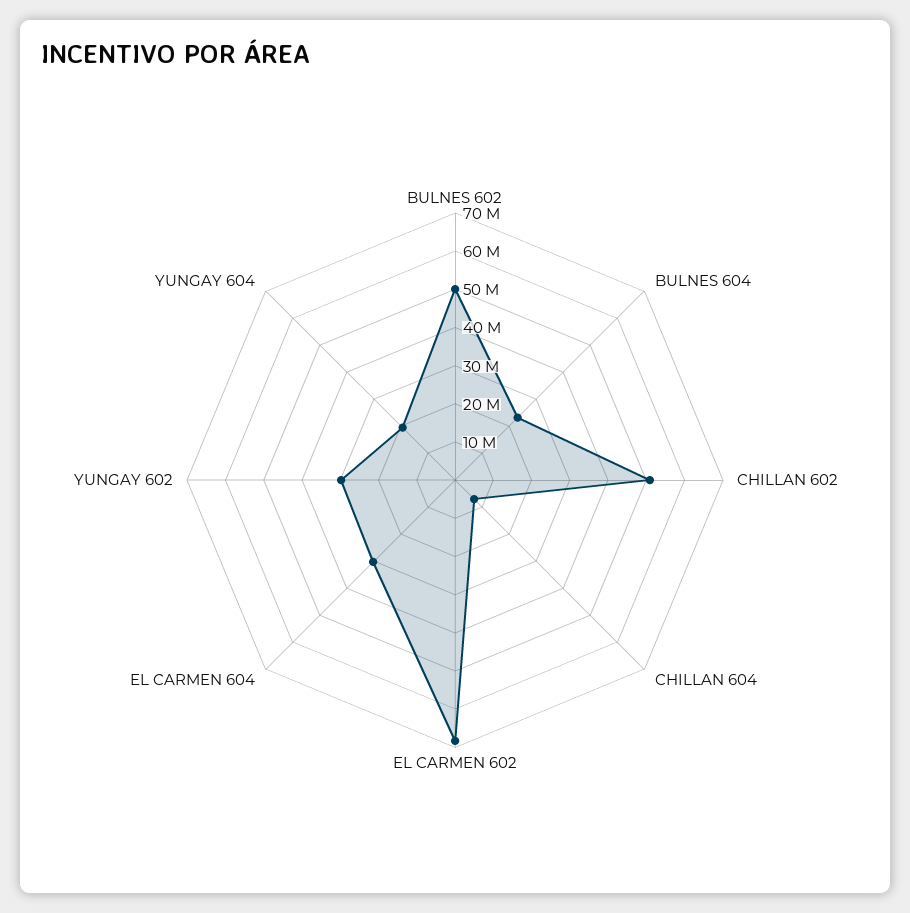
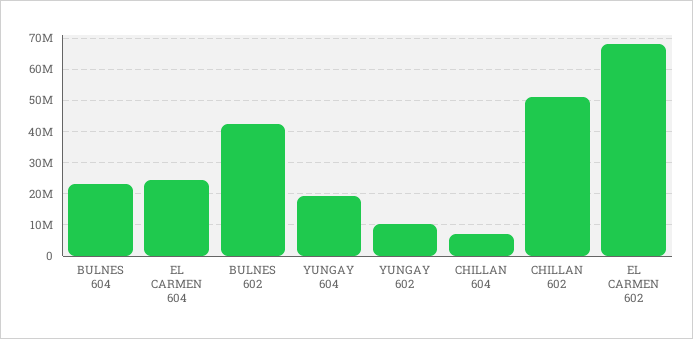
BULNES 602: 50000000 -> 42000000
EL CARMEN 604: 30000000 -> 24000000
YUNGAY 602: 30000000 -> 10000000

